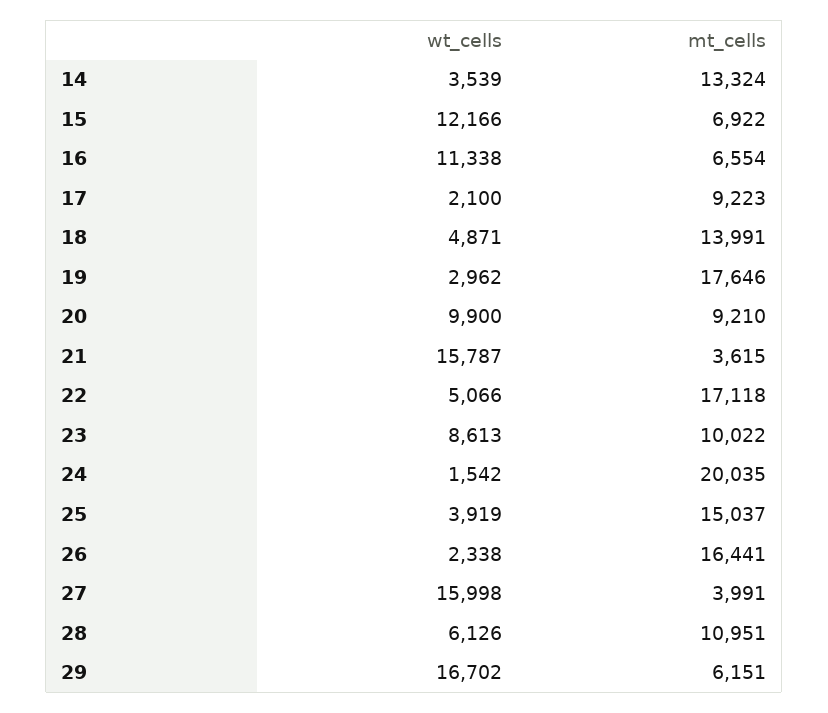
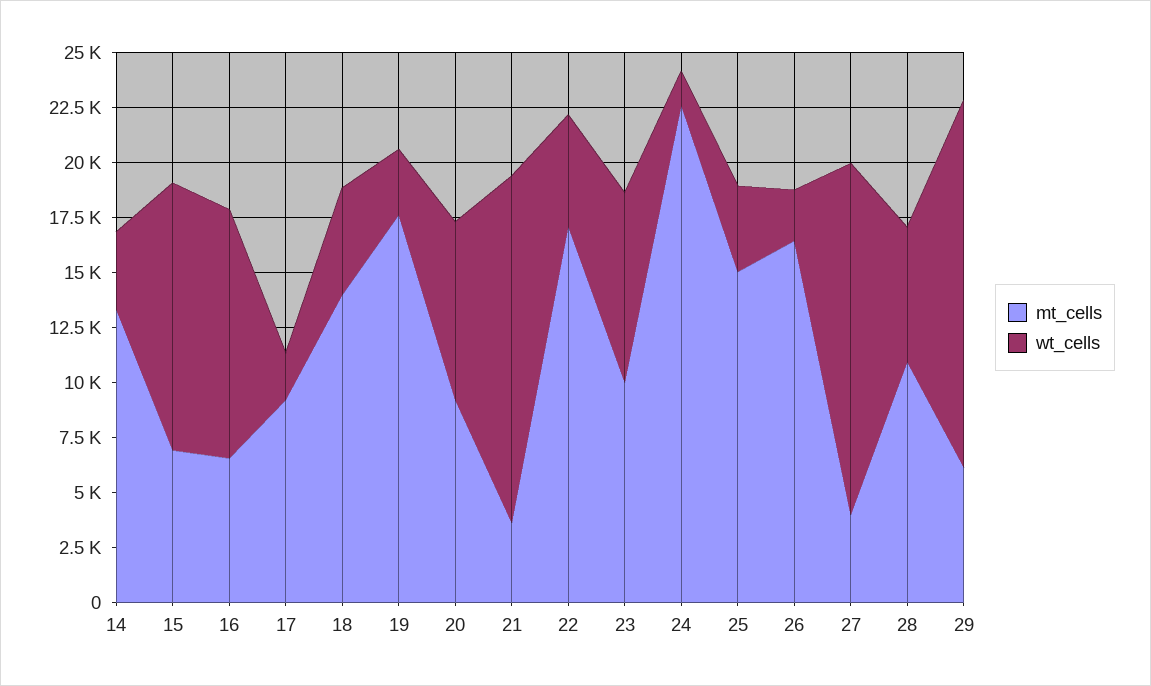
wt_cells, 20: 9900 -> 8000
mt_cells, 24: 20035 -> 22500

